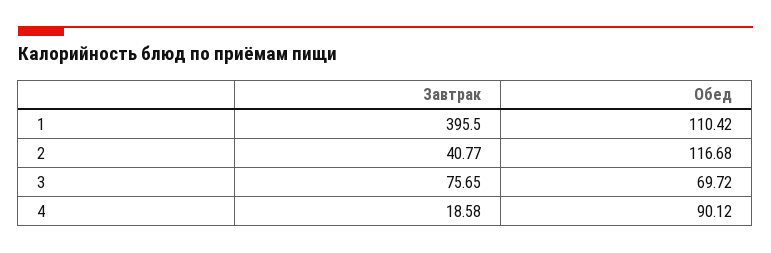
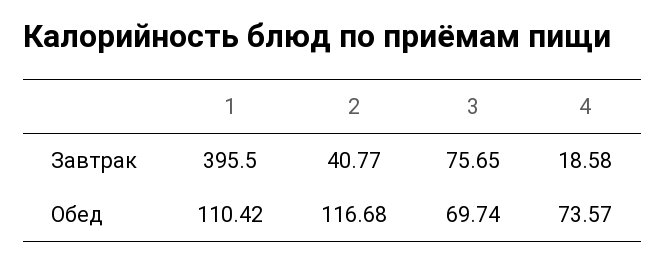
Обед, 3: 69.72 -> 69.74
Обед, 4: 90.12 -> 73.57

